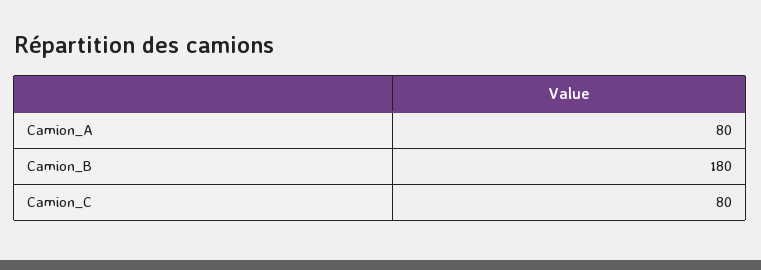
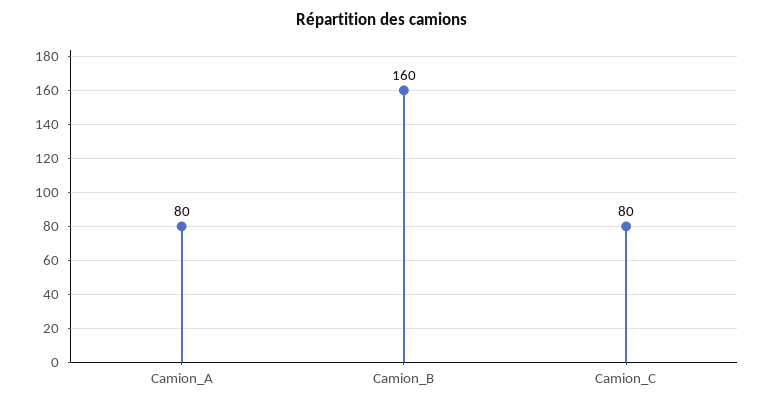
Camion_B: 180 -> 160

